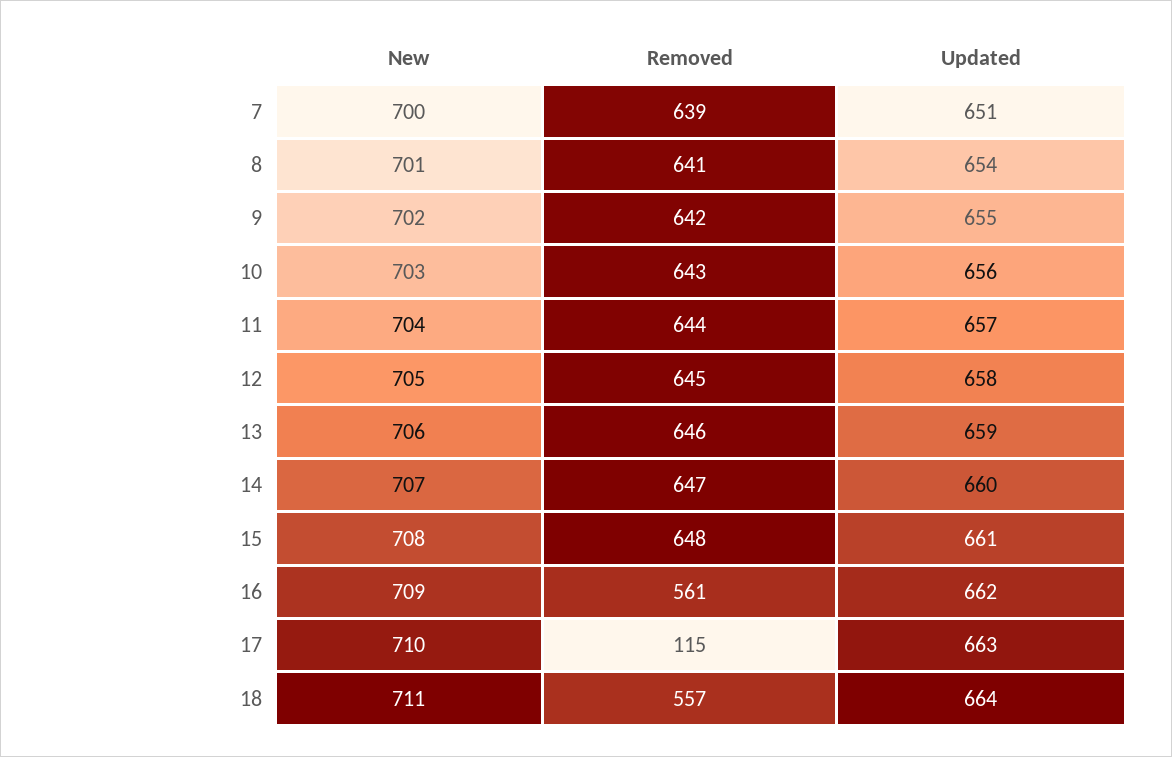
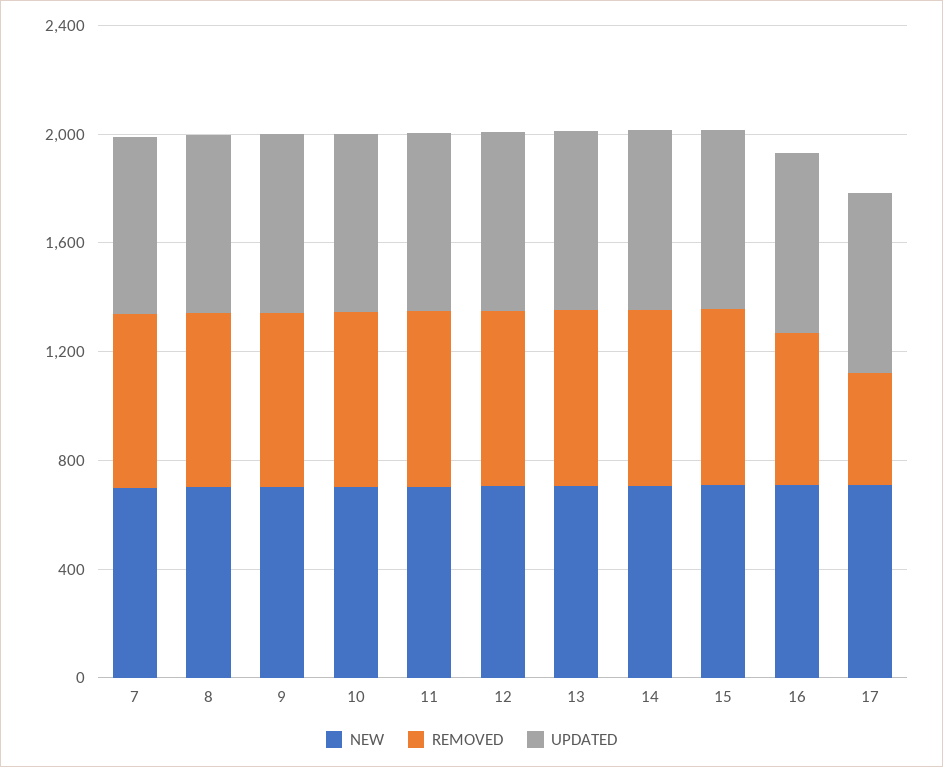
Removed, 17: 115 -> 400
New, 18: 711 -> none
Removed, 18: 557 -> none
Updated, 18: 664 -> none

